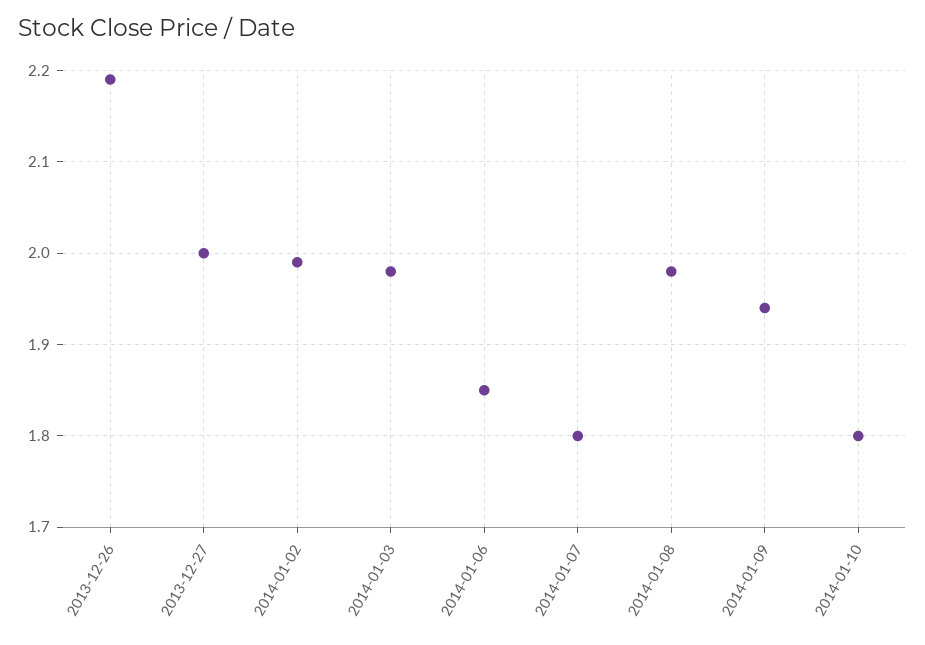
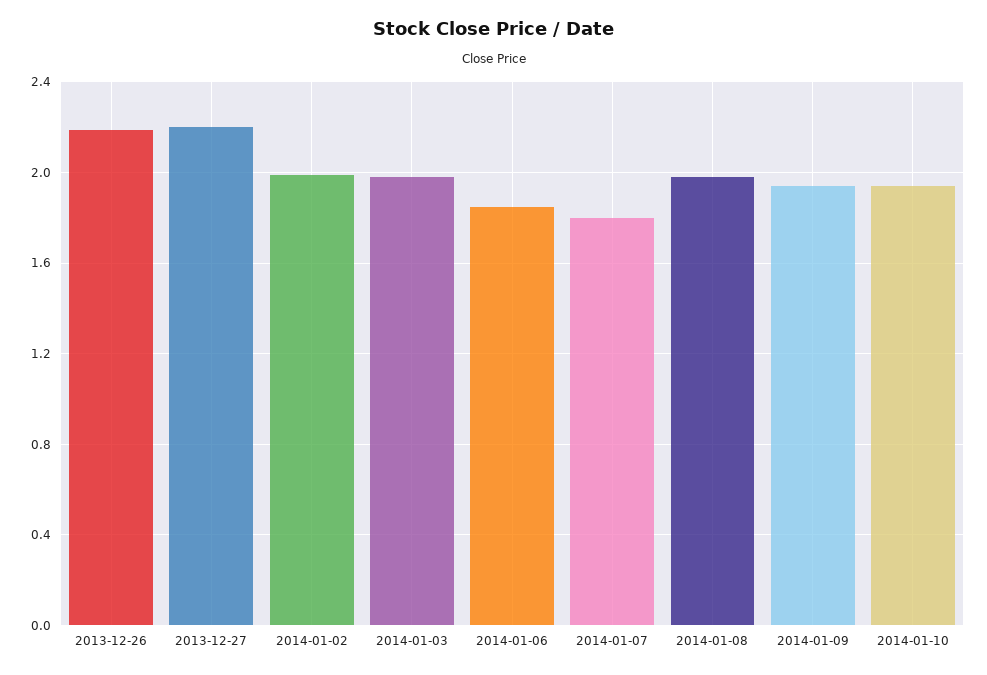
2013-12-27: 2 -> 2.2
2014-01-10: 1.8 -> 1.95

